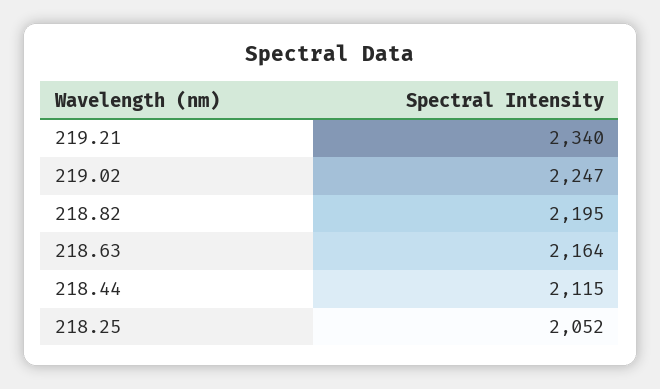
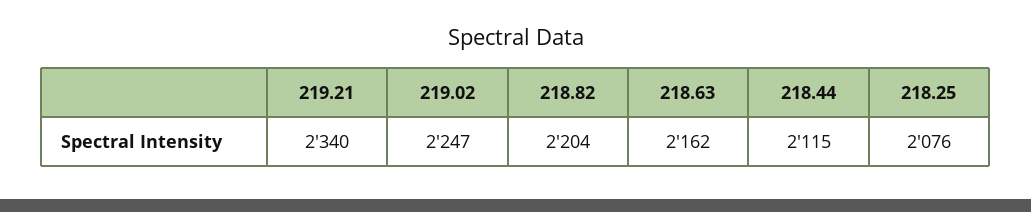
218.82: 2195 -> 2204
218.63: 2164 -> 2162
218.25: 2052 -> 2076

